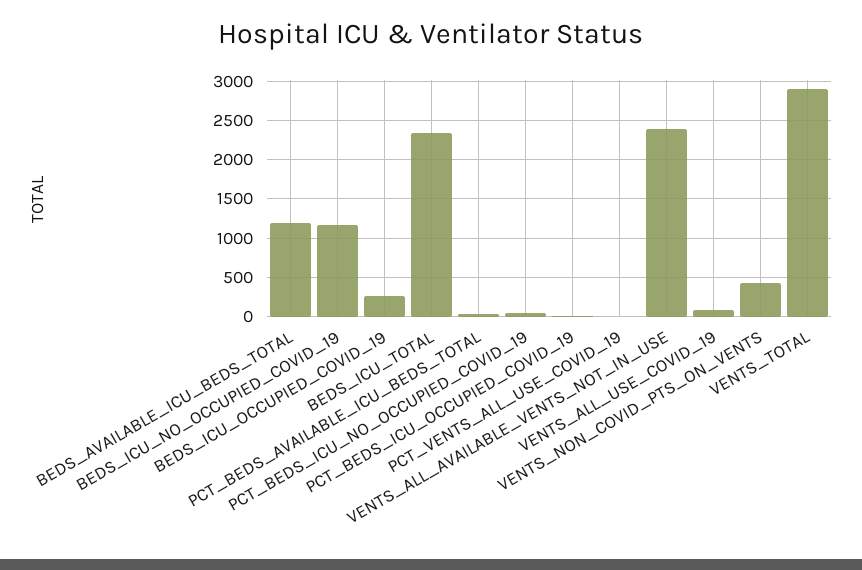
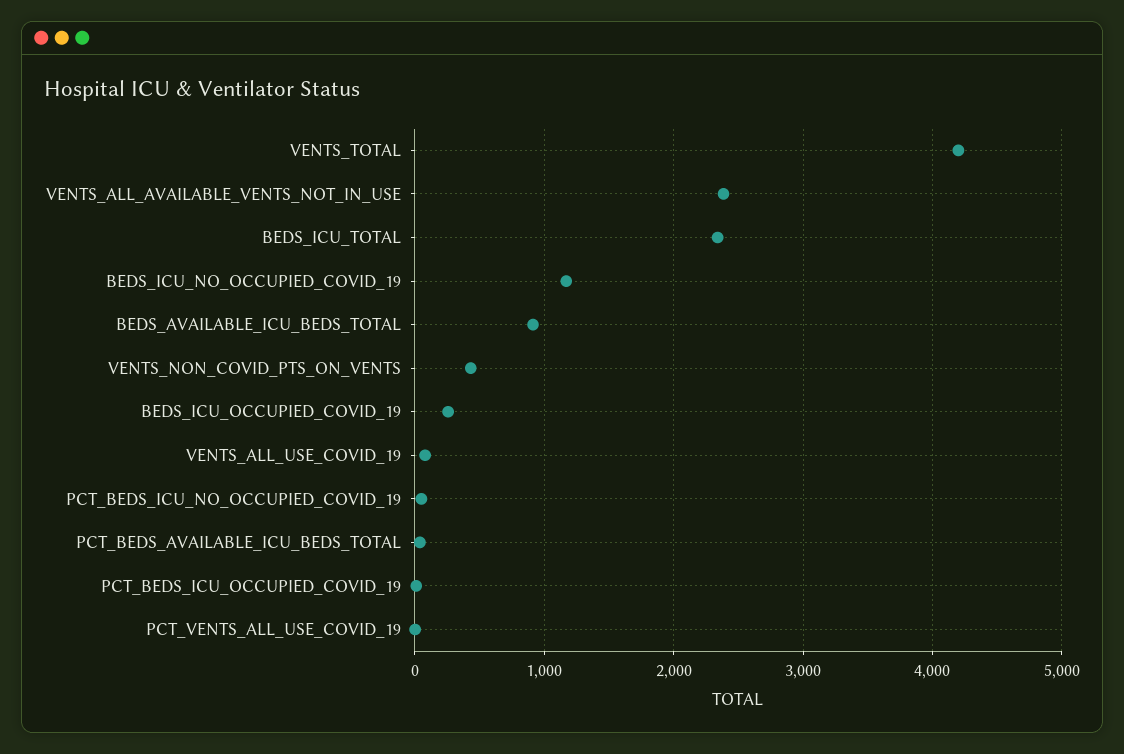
BEDS_AVAILABLE_ICU_BEDS_TOTAL: 1200 -> 900
VENTS_TOTAL: 2900 -> 4200

